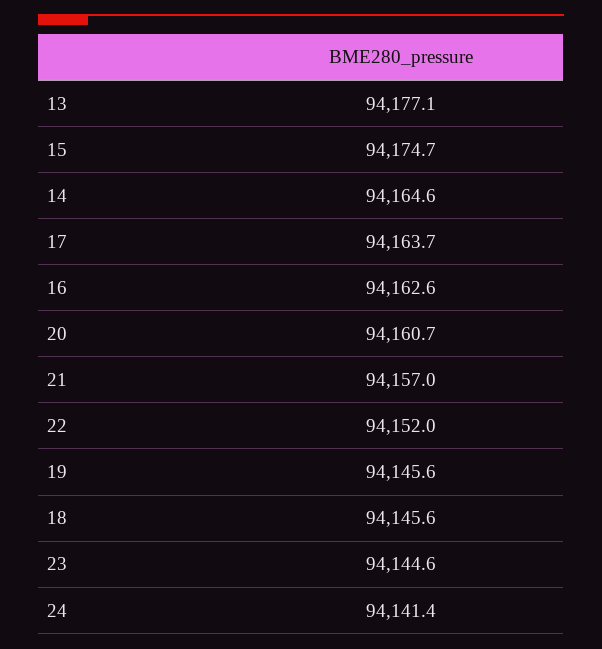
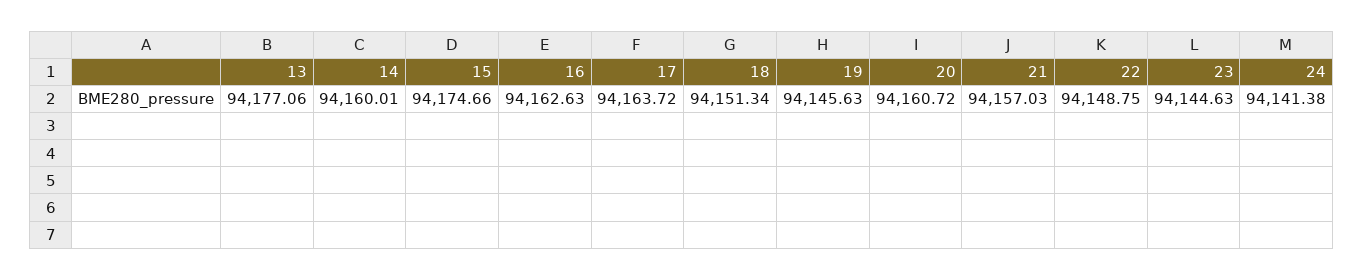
14: 94164.6 -> 94160.01
22: 94152 -> 94148.75
18: 94145.6 -> 94151.34

